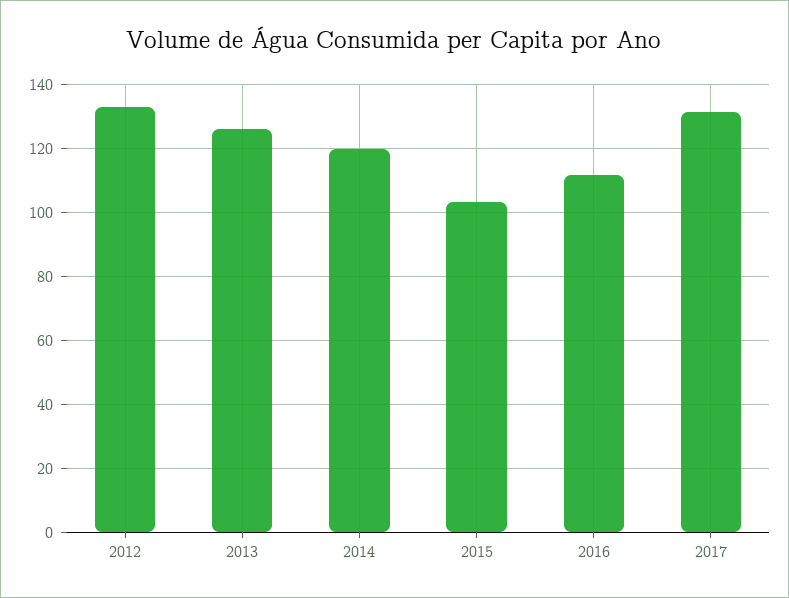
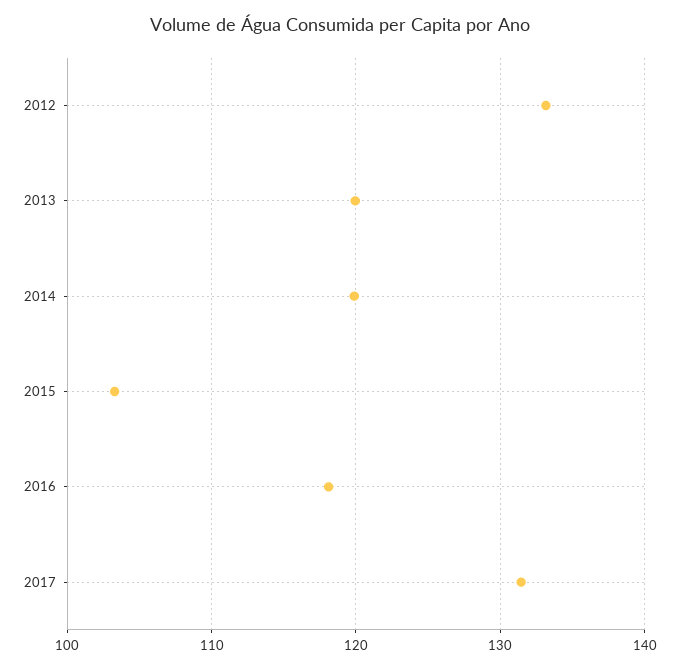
2013: 126 -> 120
2016: 112 -> 118

